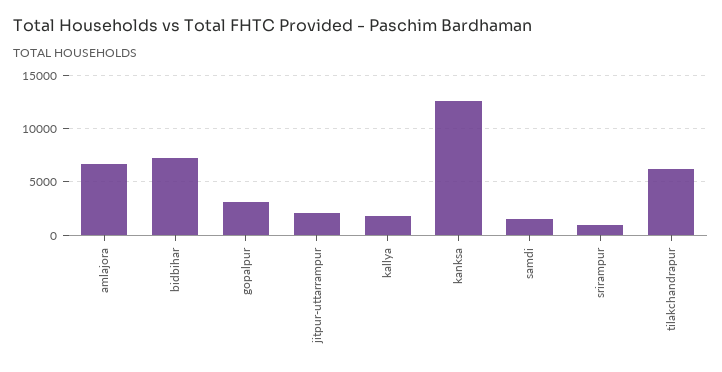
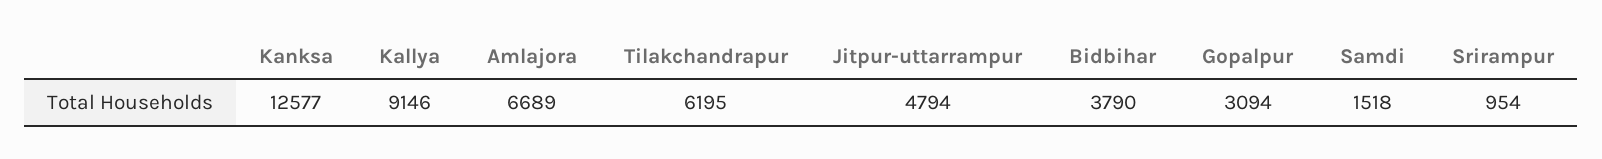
bidbihar: 7000 -> 3790
jitpur-uttarrampur: 2000 -> 4794
kallya: 2000 -> 9146

